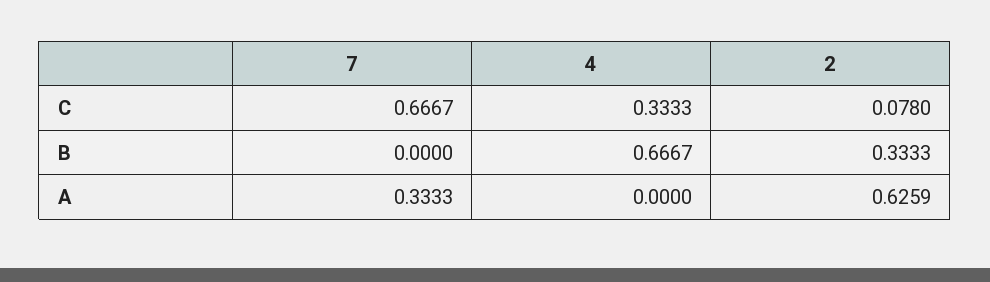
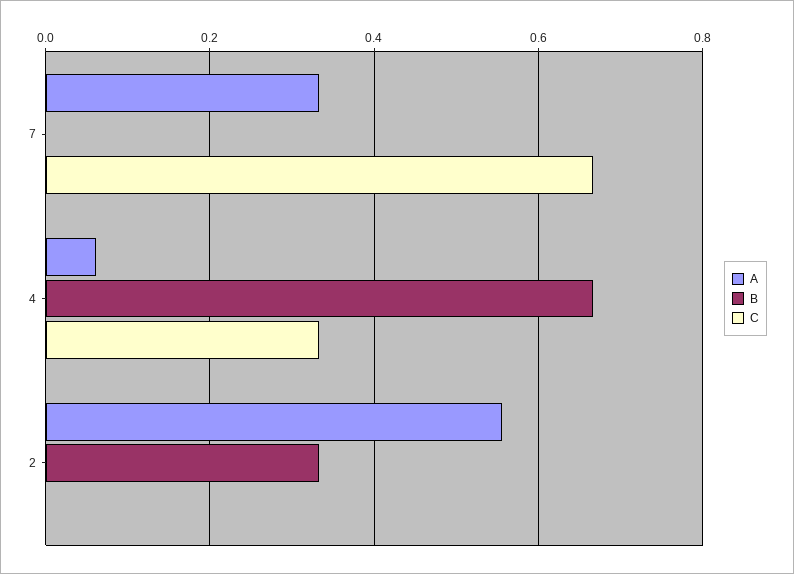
C, 2: 0.078 -> 0
A, 4: 0 -> 0.06
A, 2: 0.6259 -> 0.56

